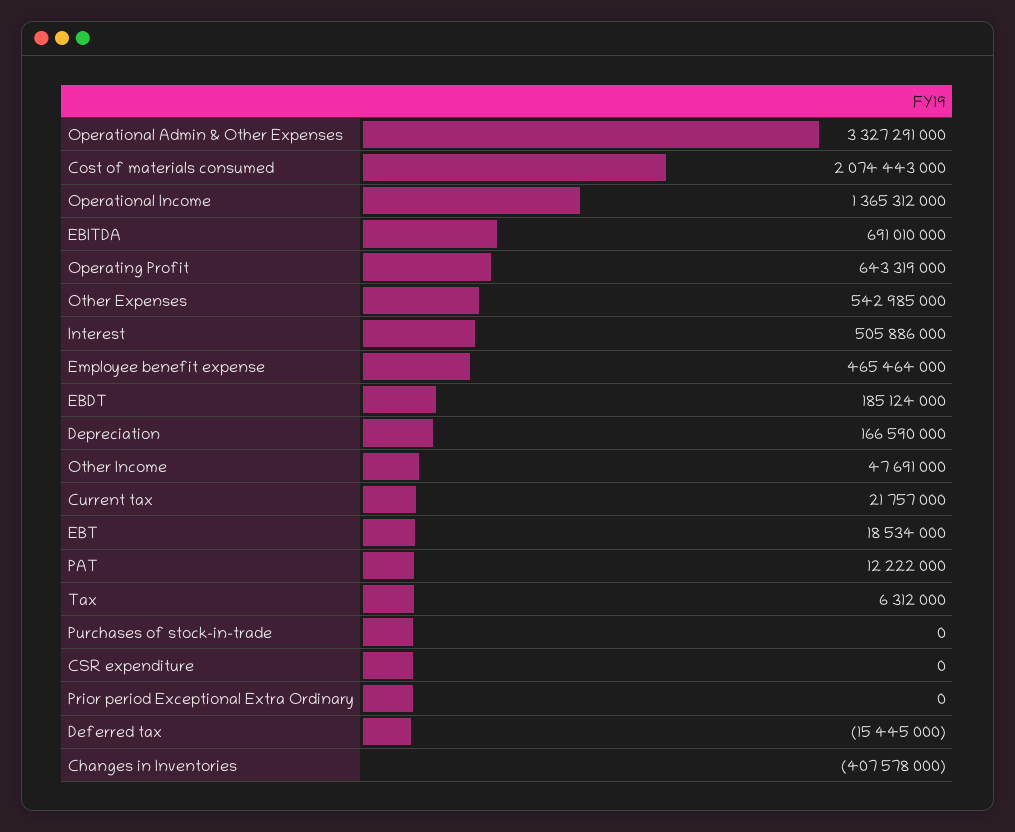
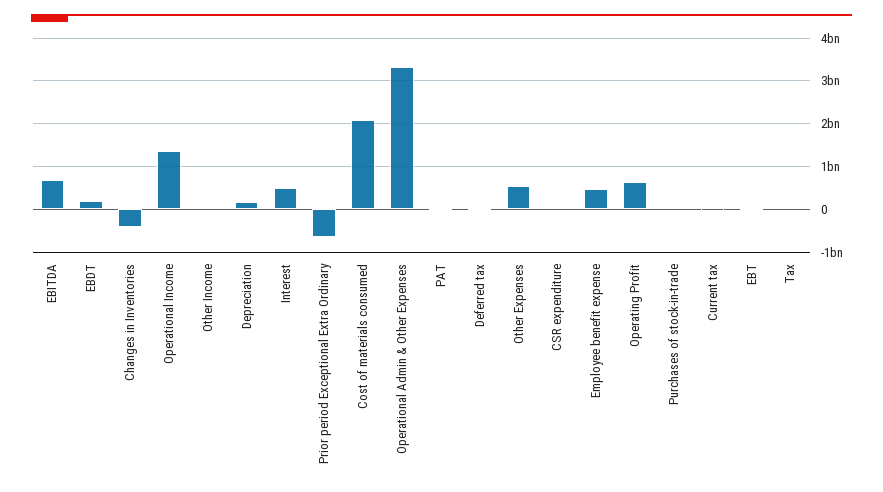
Prior period Exceptional Extra Ordinary: 0 -> -600000000

